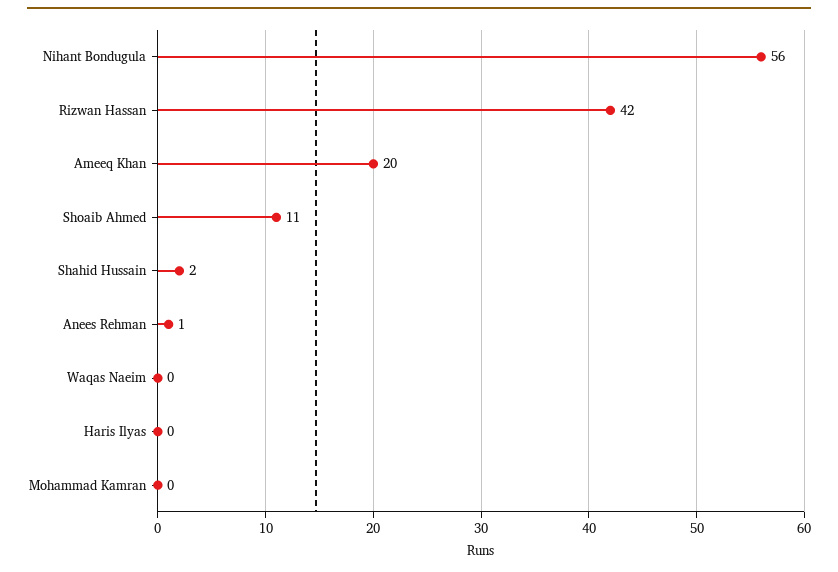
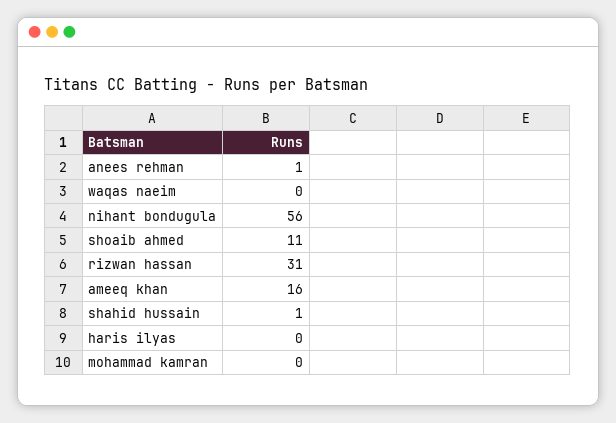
Rizwan Hassan: 42 -> 31
Ameeq Khan: 20 -> 16
Shahid Hussain: 2 -> 1

